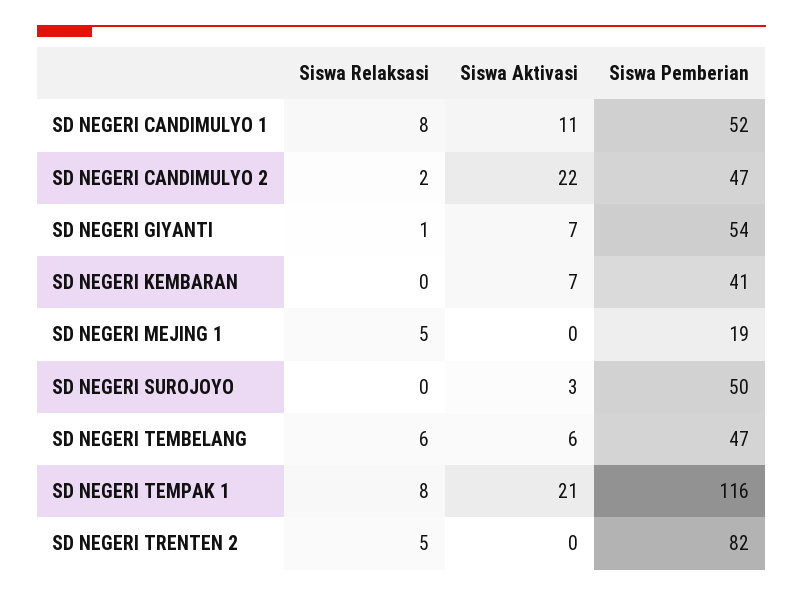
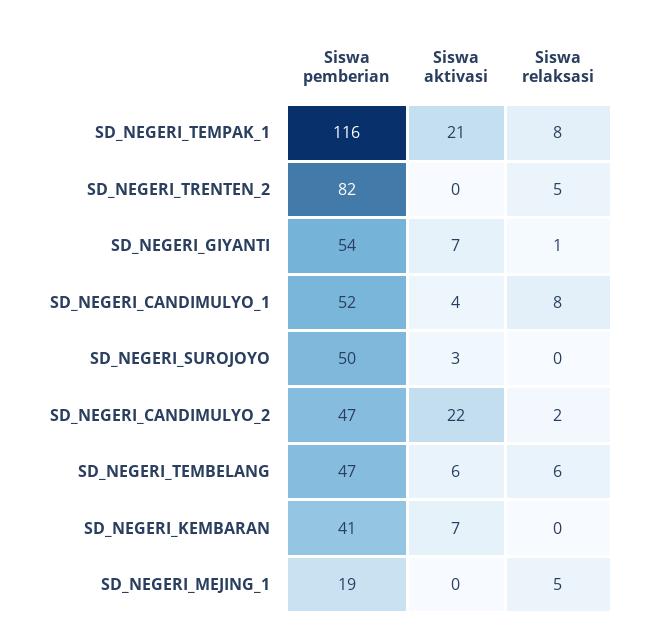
Siswa Aktivasi, SD NEGERI CANDIMULYO 1: 11 -> 4

